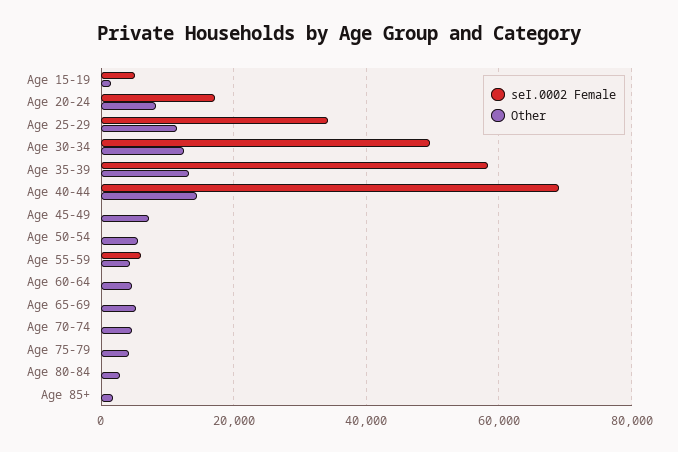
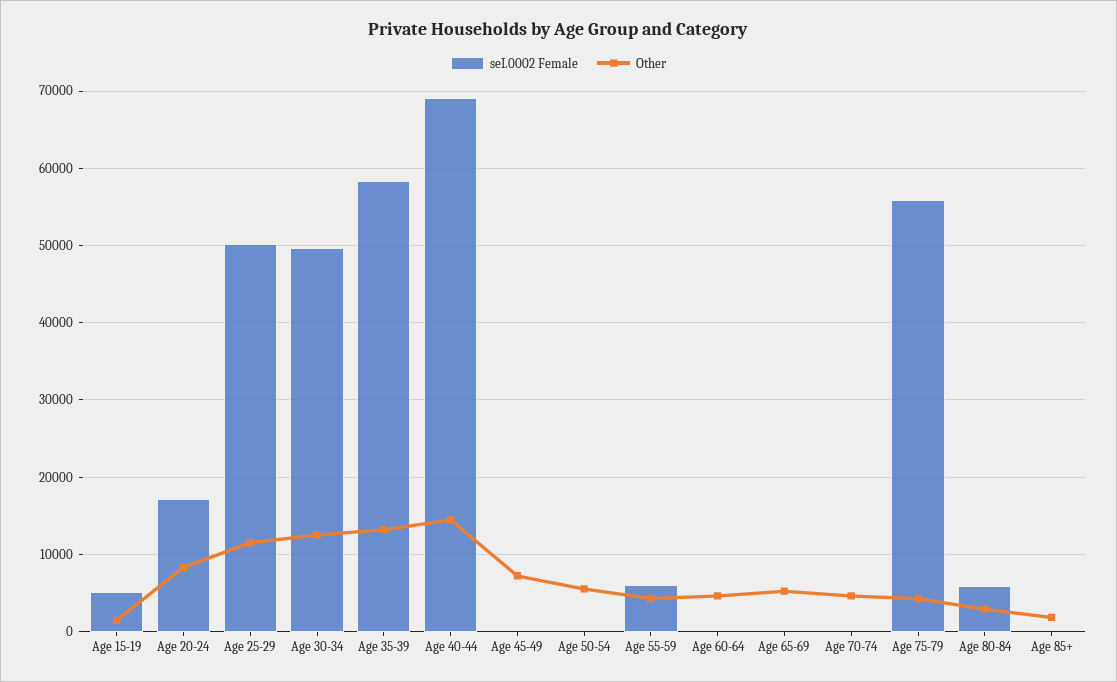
seI.0002 Female, Age 25-29: 34000 -> 50000
seI.0002 Female, Age 75-79: 0 -> 56000
seI.0002 Female, Age 80-84: 0 -> 6000

